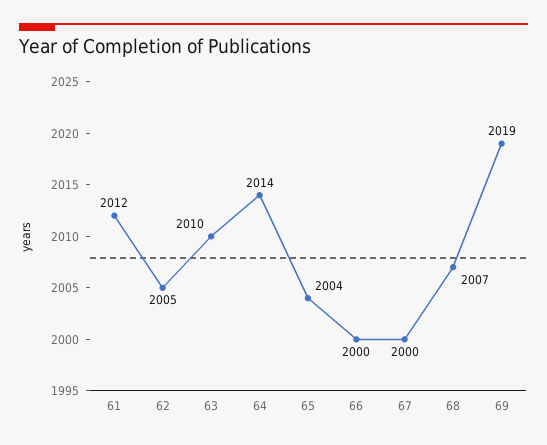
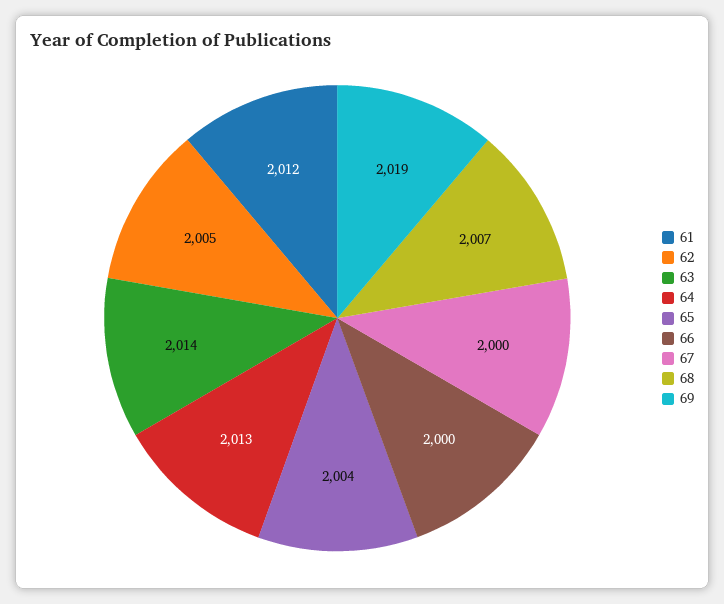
63: 2010 -> 2014
64: 2014 -> 2013

